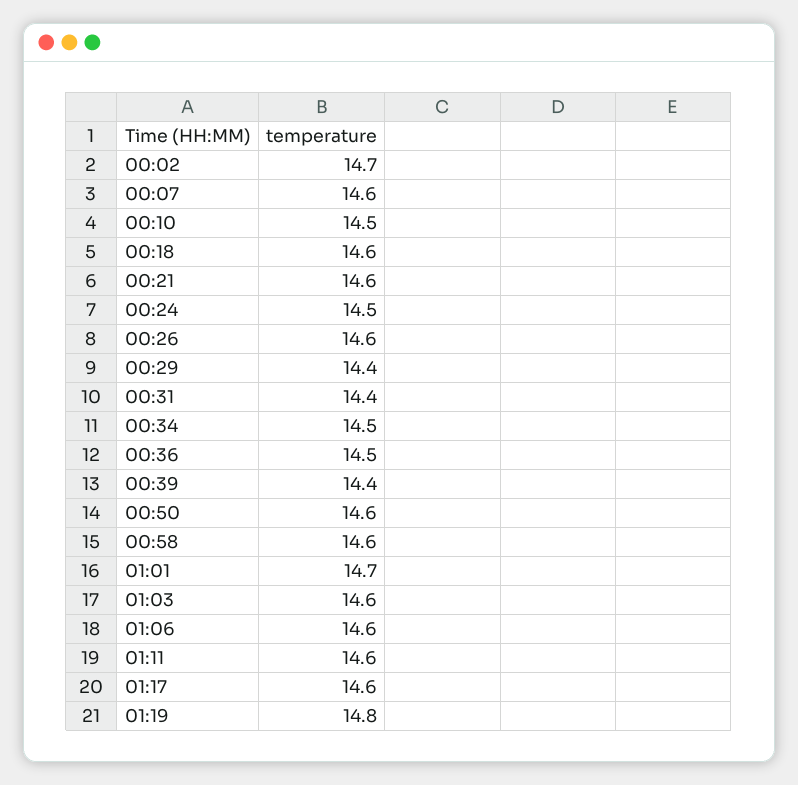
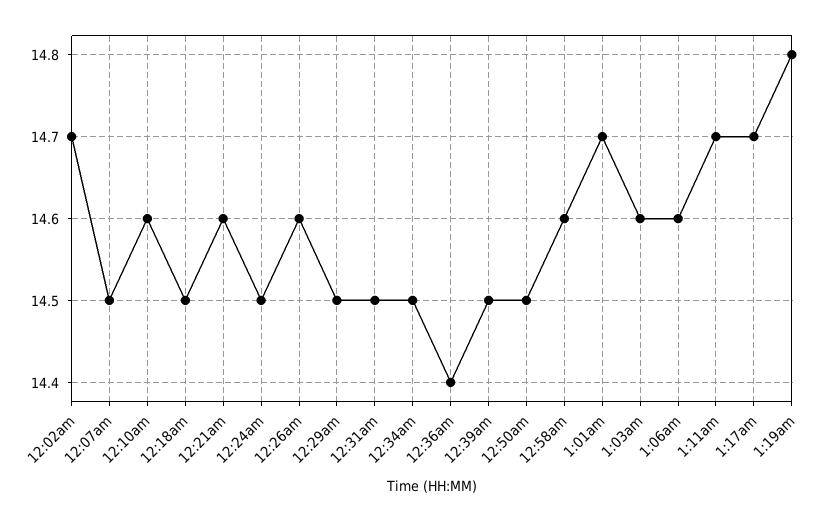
00:07: 14.6 -> 14.5
00:10: 14.5 -> 14.6
00:18: 14.6 -> 14.5
00:29: 14.4 -> 14.5
00:31: 14.4 -> 14.5
00:36: 14.5 -> 14.4
00:39: 14.4 -> 14.5
00:50: 14.6 -> 14.5
01:11: 14.6 -> 14.7
01:17: 14.6 -> 14.7

